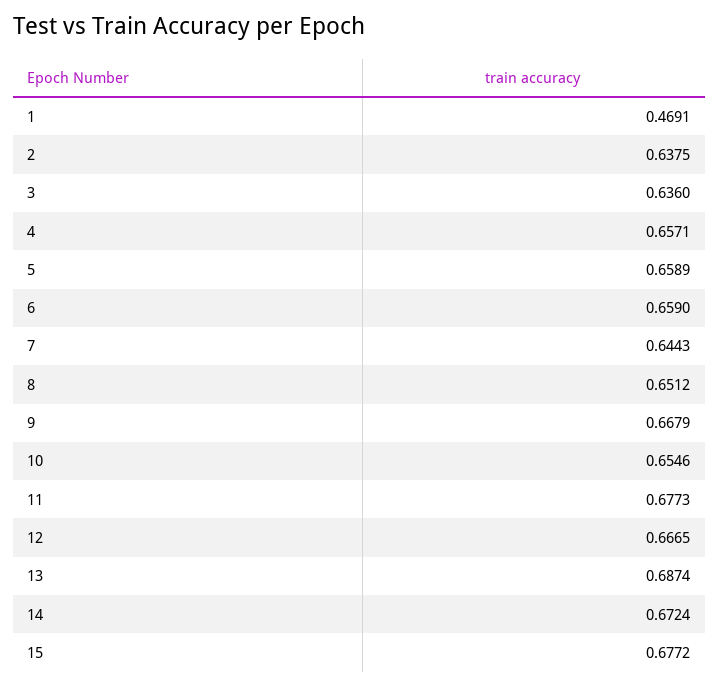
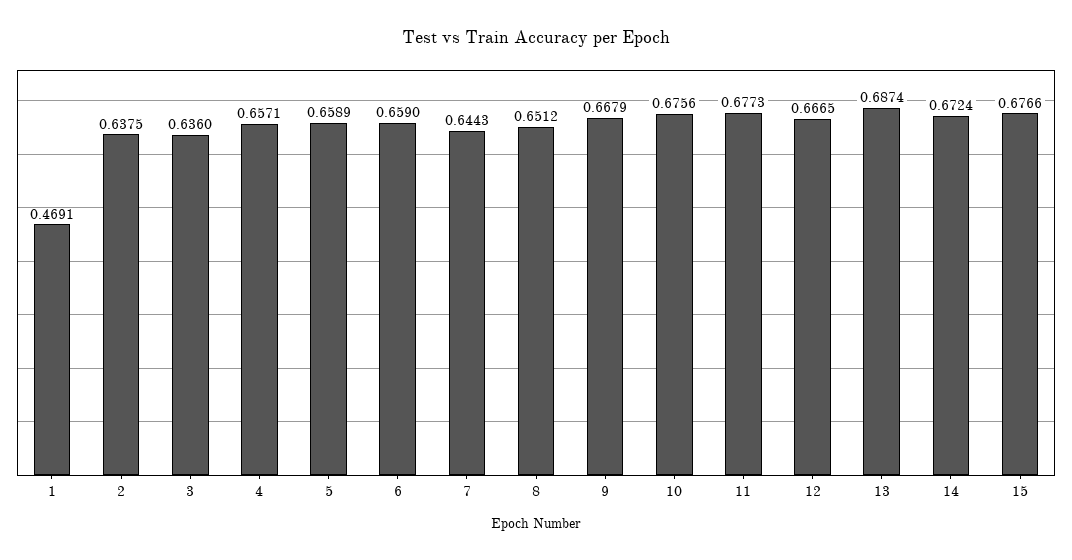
10: 0.6546 -> 0.6756
15: 0.6772 -> 0.6766

